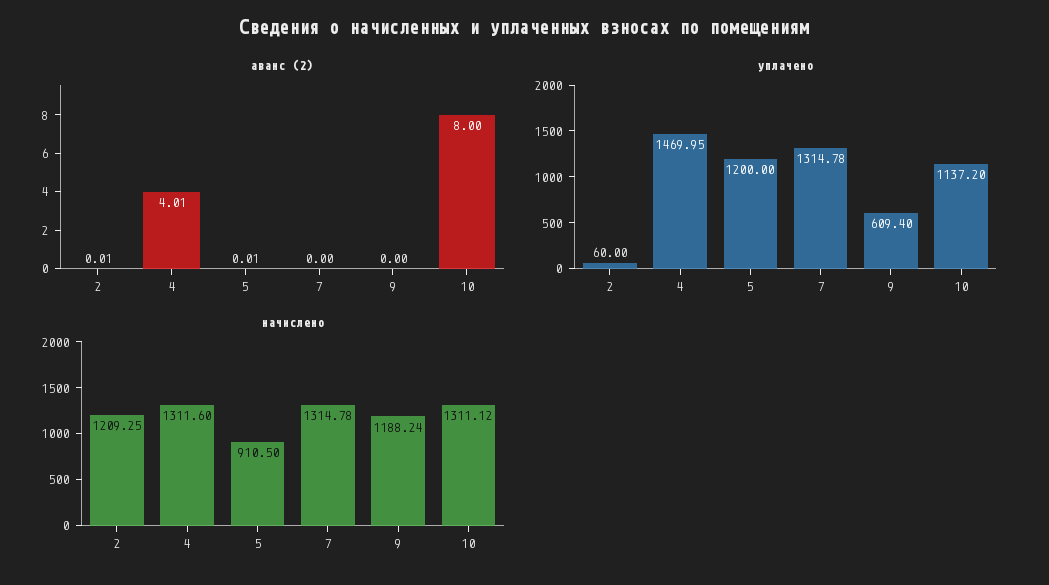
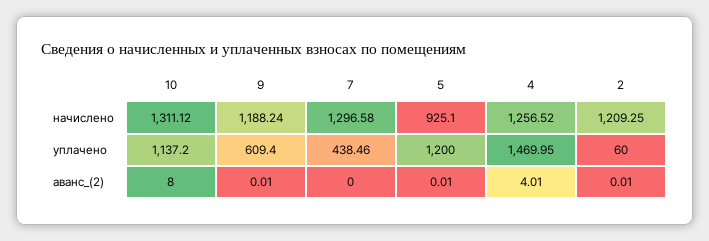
аванс (2), 9: 0 -> 0.01
уплачено, 7: 1314.78 -> 438.46
начислено, 4: 1311.6 -> 1256.52
начислено, 5: 910.5 -> 925.1
начислено, 7: 1314.78 -> 1296.58

